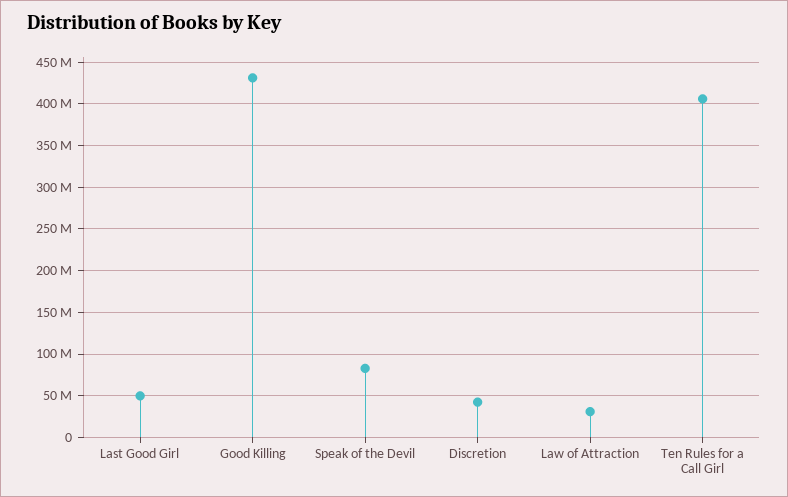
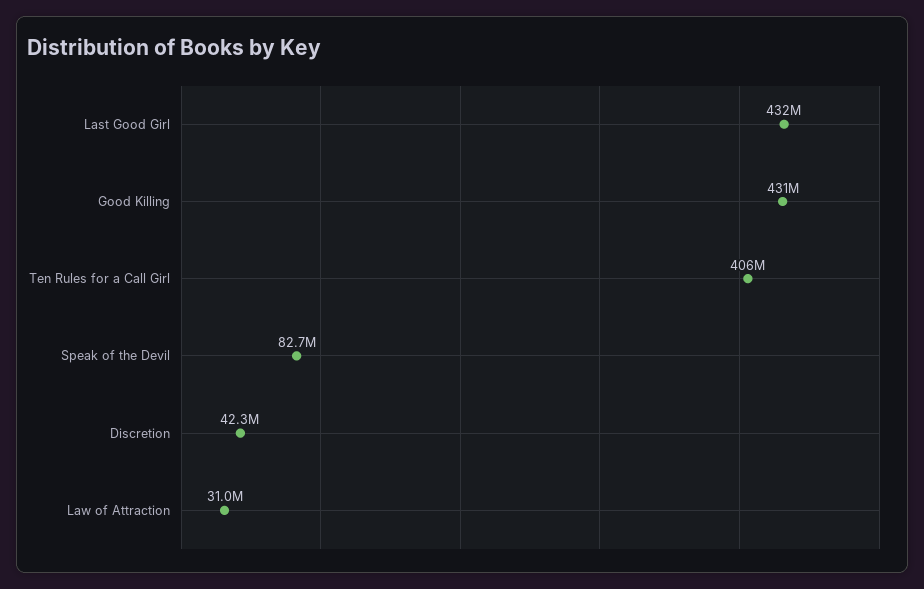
Last Good Girl: 50000000 -> 432000000

